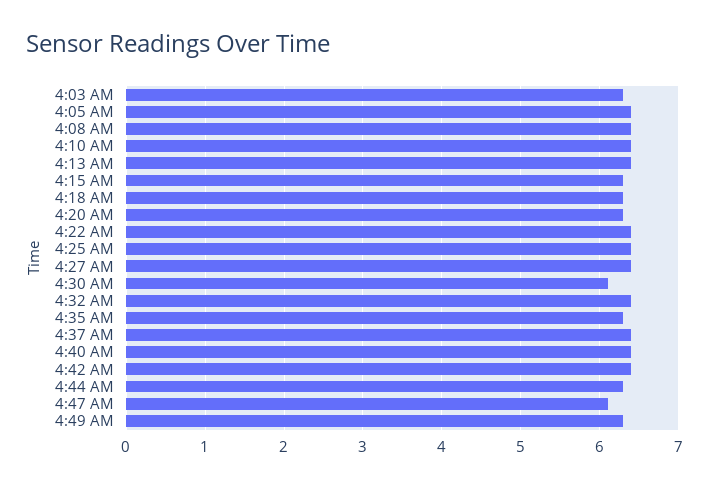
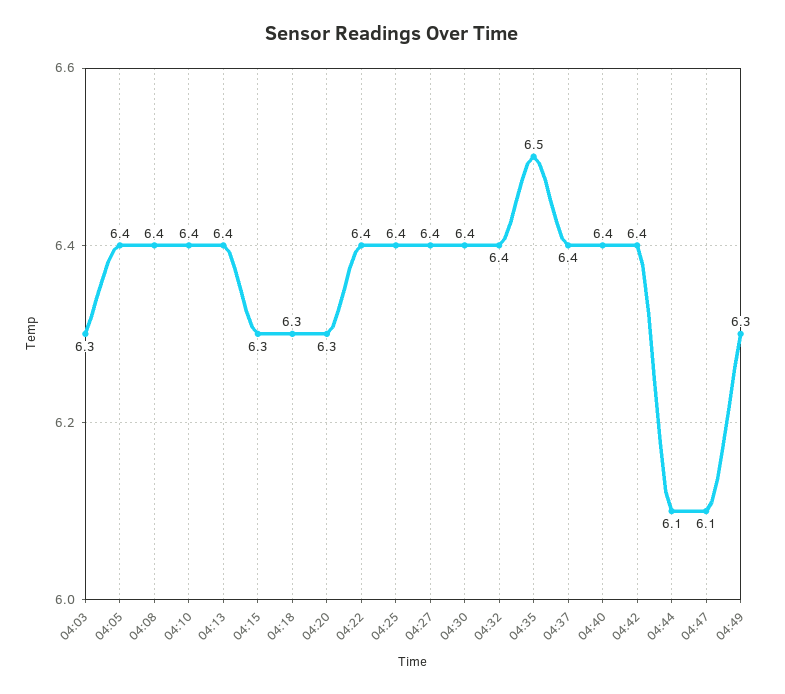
4:30 AM: 6.1 -> 6.4
4:35 AM: 6.3 -> 6.5
4:44 AM: 6.3 -> 6.1

